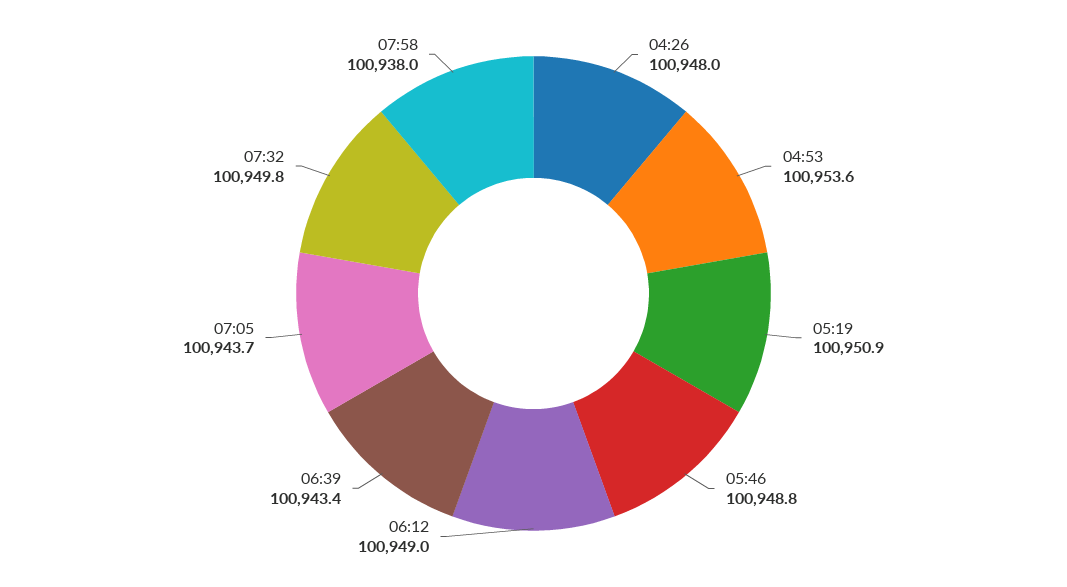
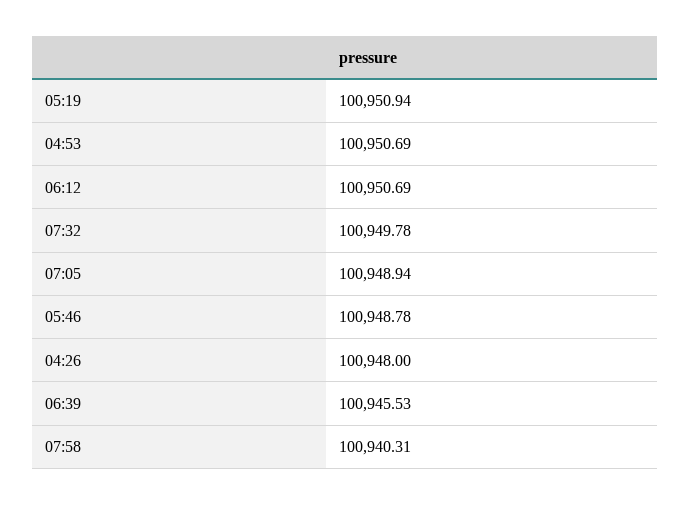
04:53: 100953.6 -> 100950.69
06:12: 100949 -> 100950.69
06:39: 100943.4 -> 100945.53
07:05: 100943.7 -> 100948.94
07:58: 100938 -> 100940.31

